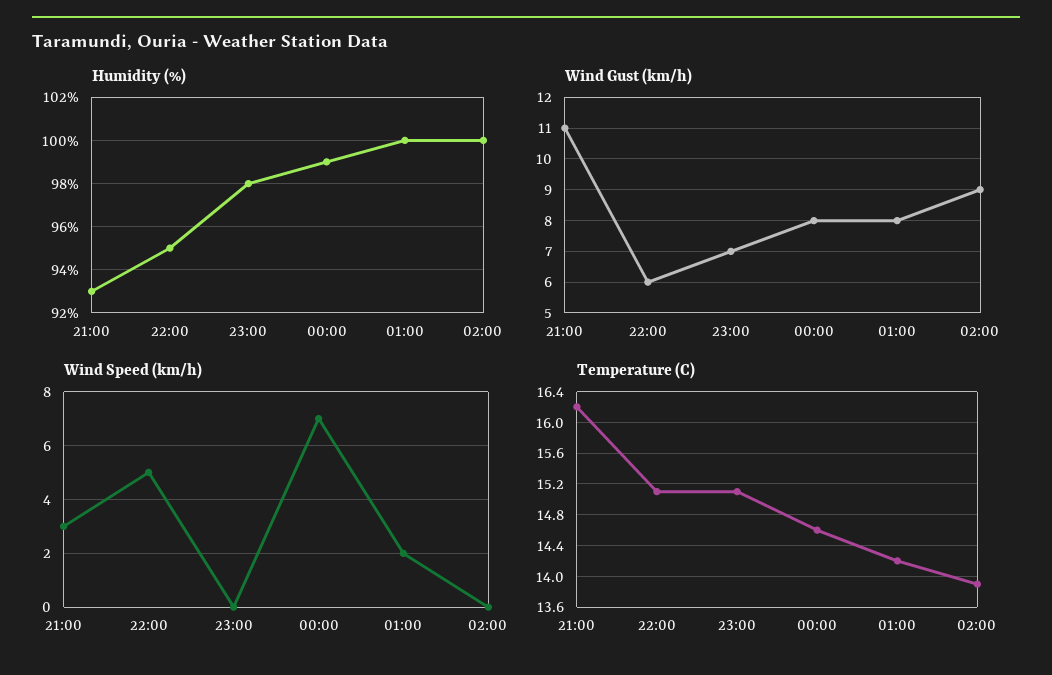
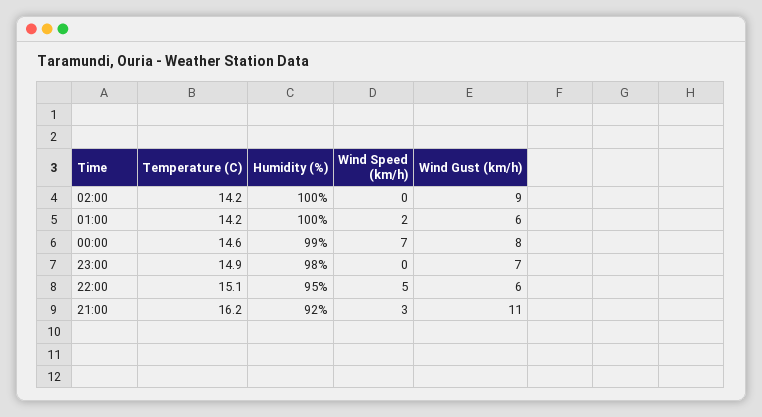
Humidity (%), 21:00: 93 -> 92
Wind Gust (km/h), 01:00: 8 -> 6
Temperature (C), 23:00: 15.1 -> 14.9
Temperature (C), 02:00: 13.9 -> 14.2

